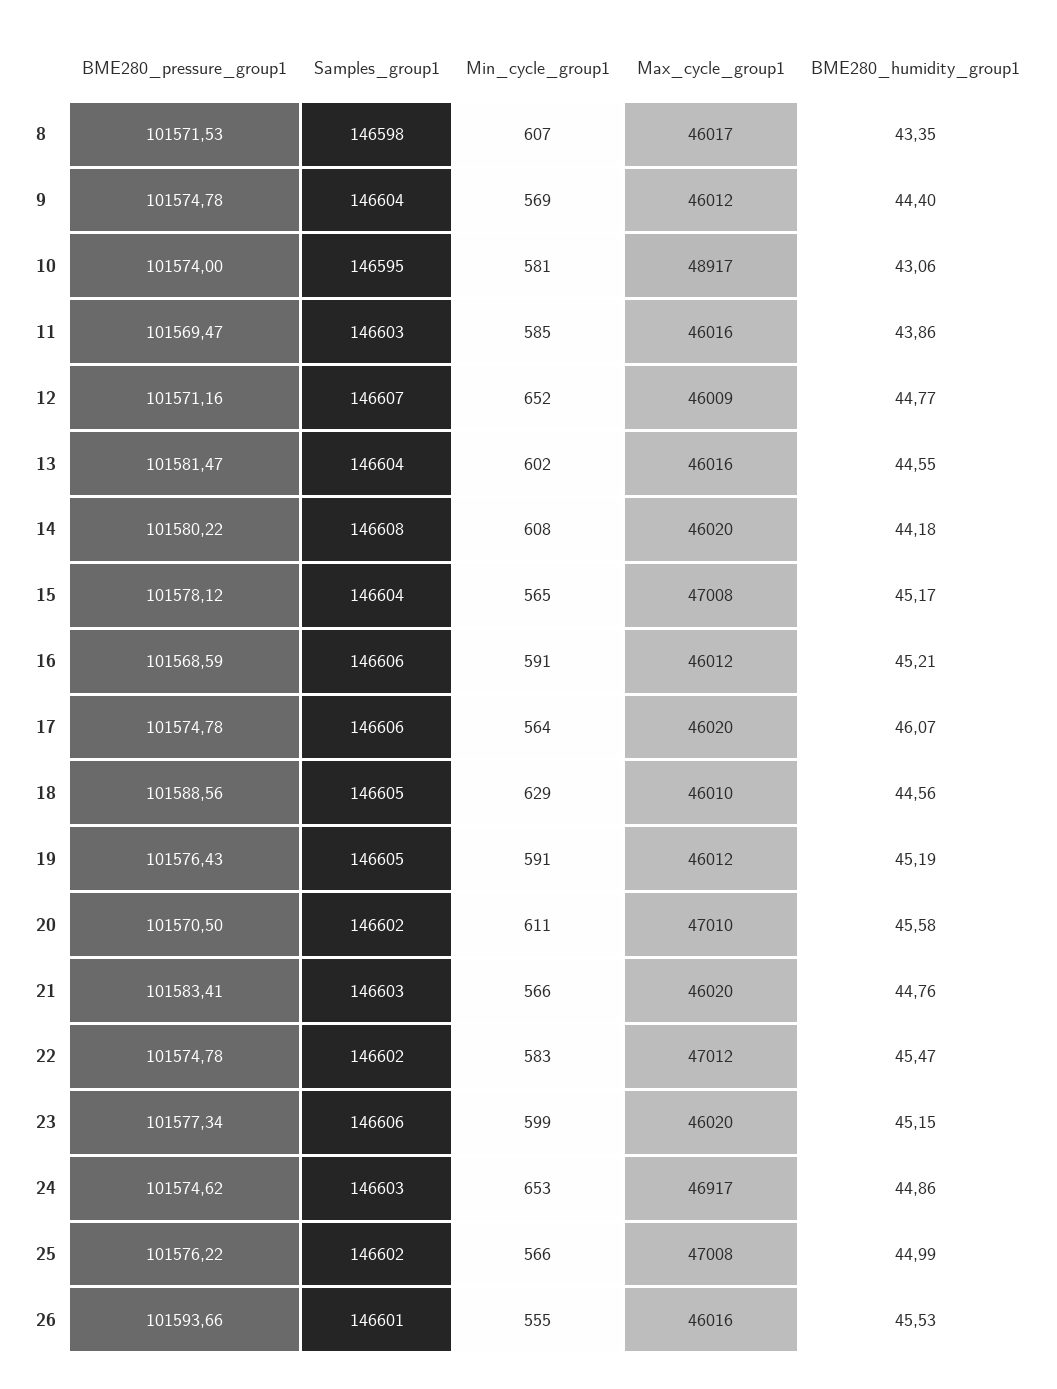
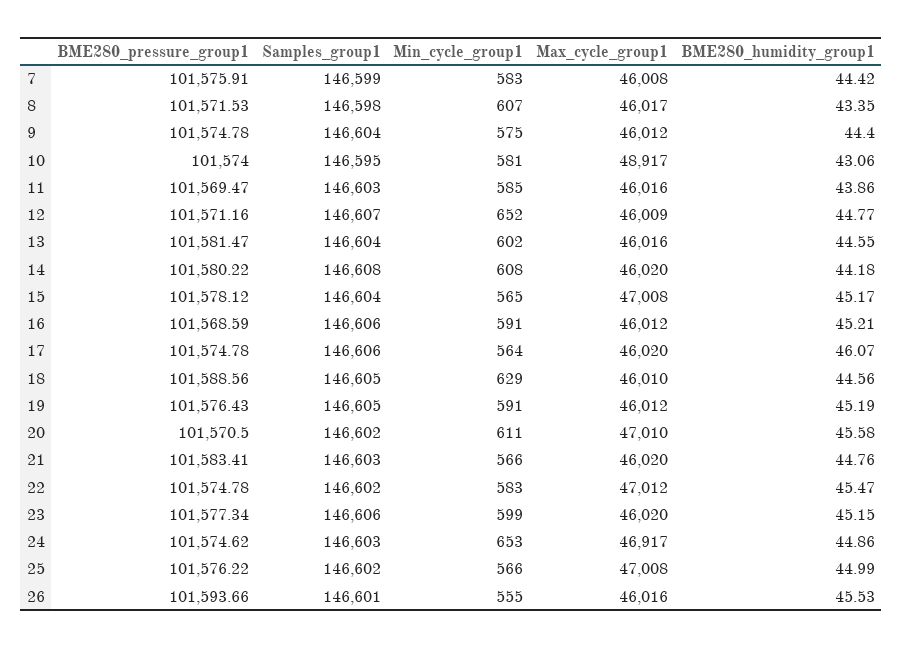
Min_cycle_group1, 9: 569 -> 575
BME280_pressure_group1, 7: none -> 101575.91
Samples_group1, 7: none -> 146599
Min_cycle_group1, 7: none -> 583
Max_cycle_group1, 7: none -> 46008
BME280_humidity_group1, 7: none -> 44.42

